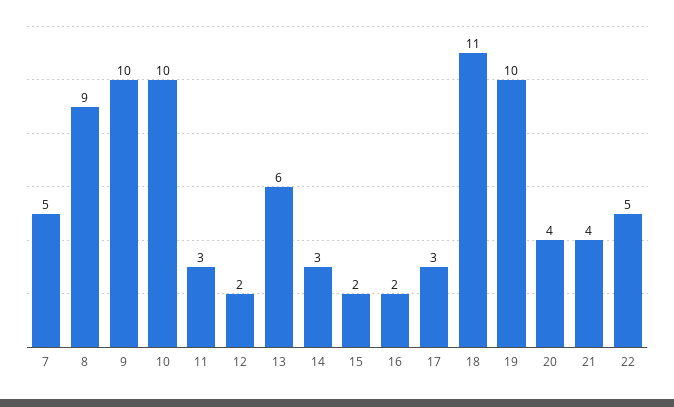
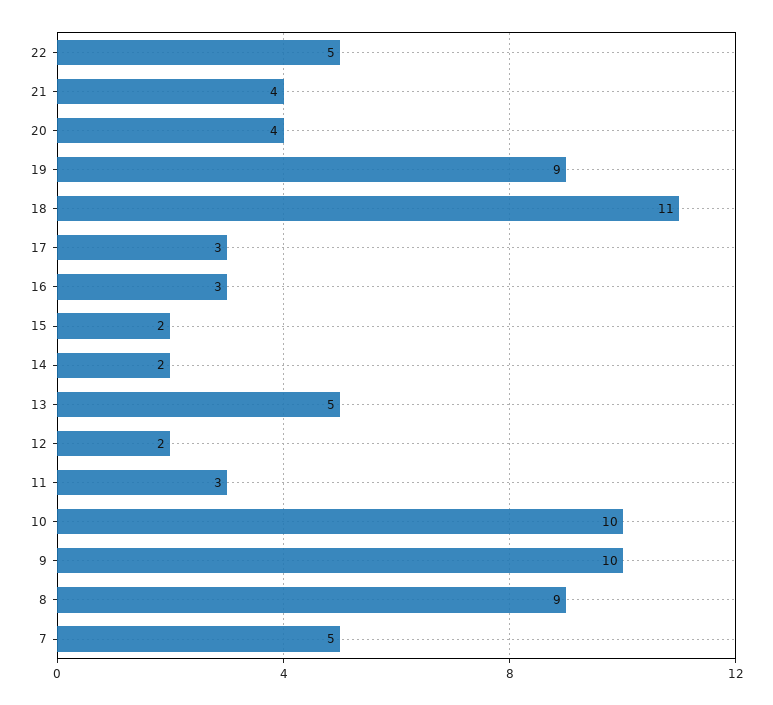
13: 6 -> 5
14: 3 -> 2
16: 2 -> 3
19: 10 -> 9

